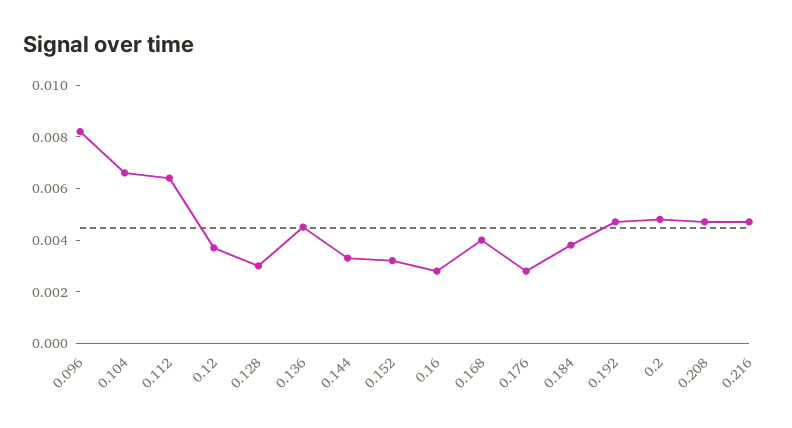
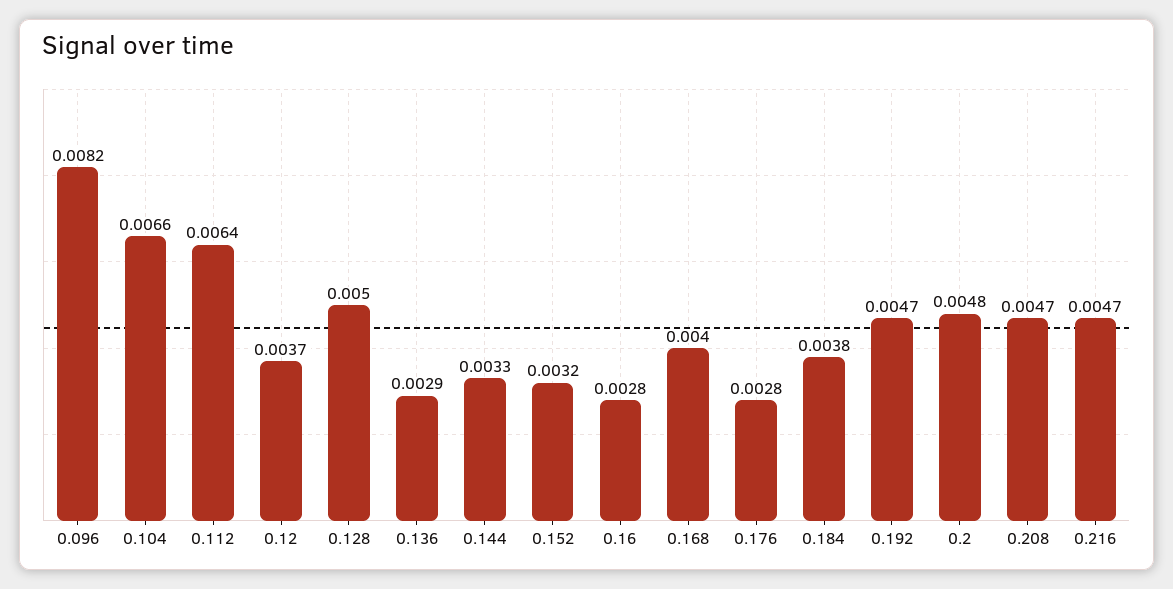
0.128: 0.003 -> 0.005
0.136: 0.0045 -> 0.0029

